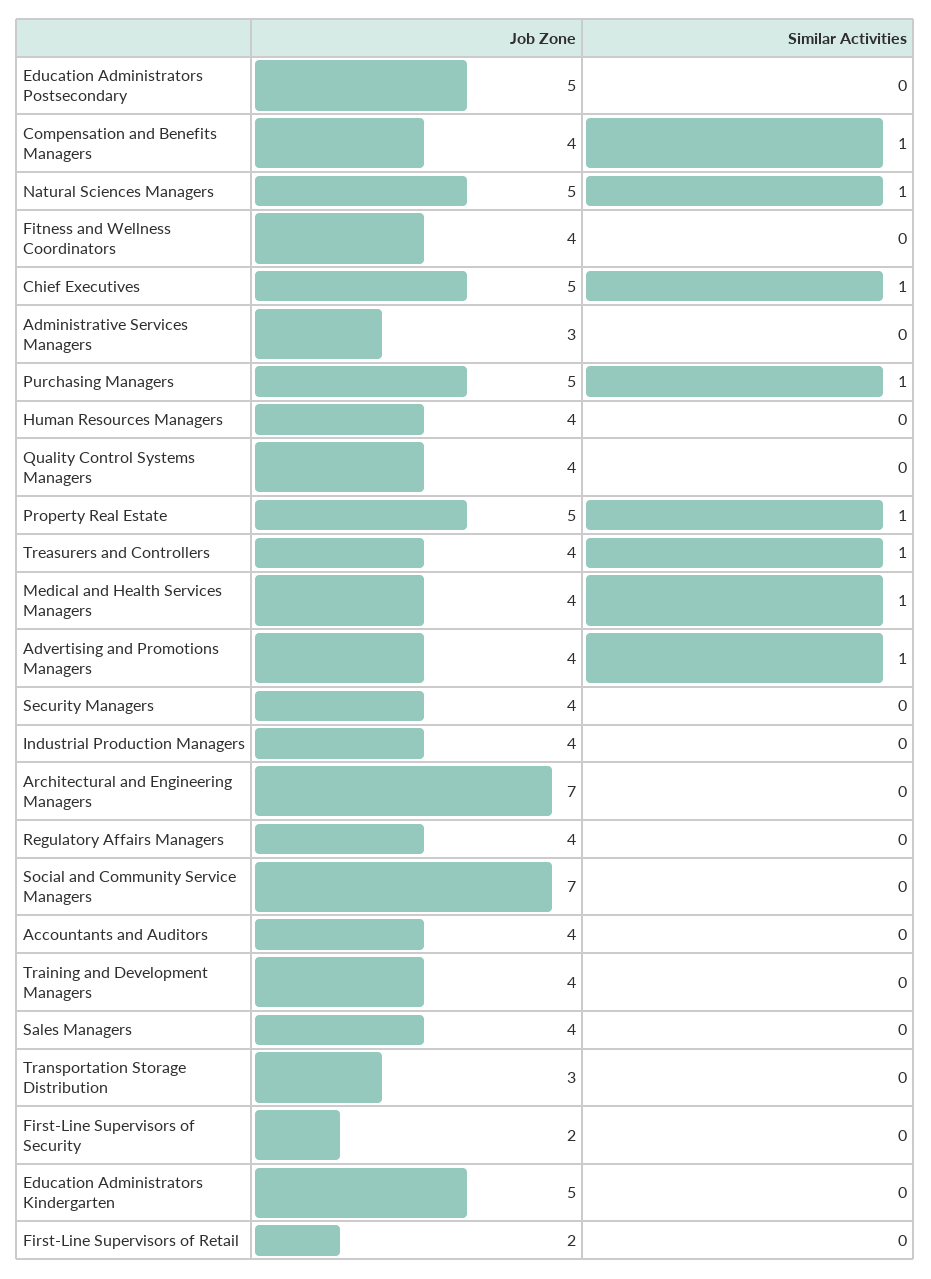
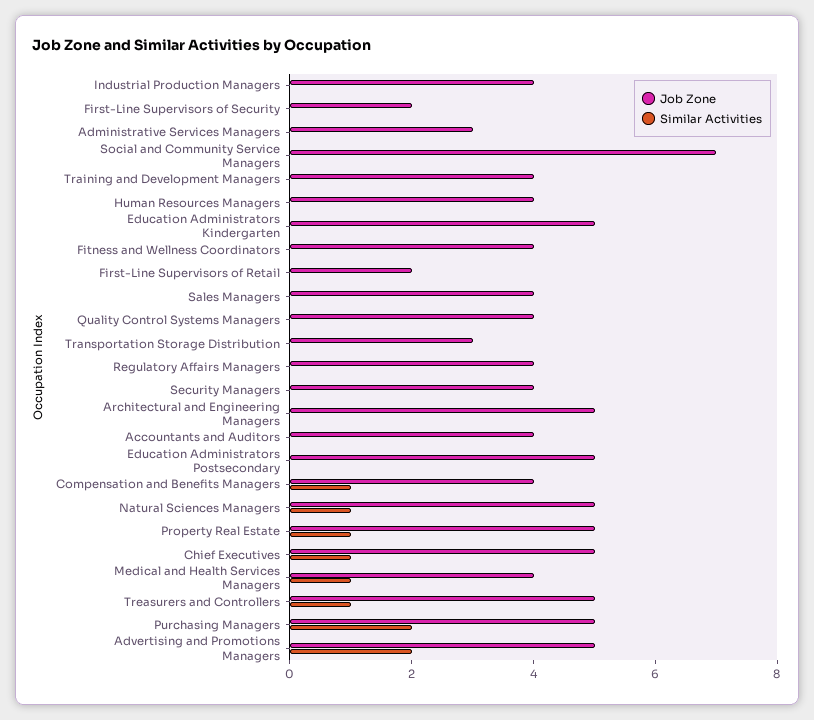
Similar Activities, Purchasing Managers: 1 -> 2
Job Zone, Treasurers and Controllers: 4 -> 5
Job Zone, Advertising and Promotions Managers: 4 -> 5
Similar Activities, Advertising and Promotions Managers: 1 -> 2
Job Zone, Architectural and Engineering Managers: 7 -> 5

